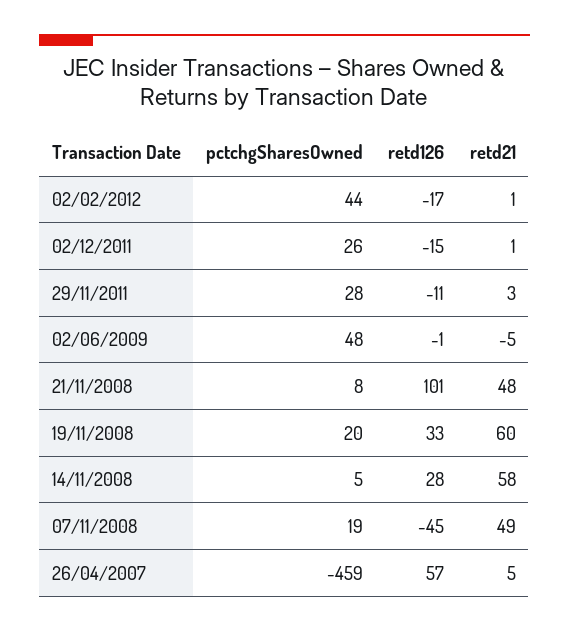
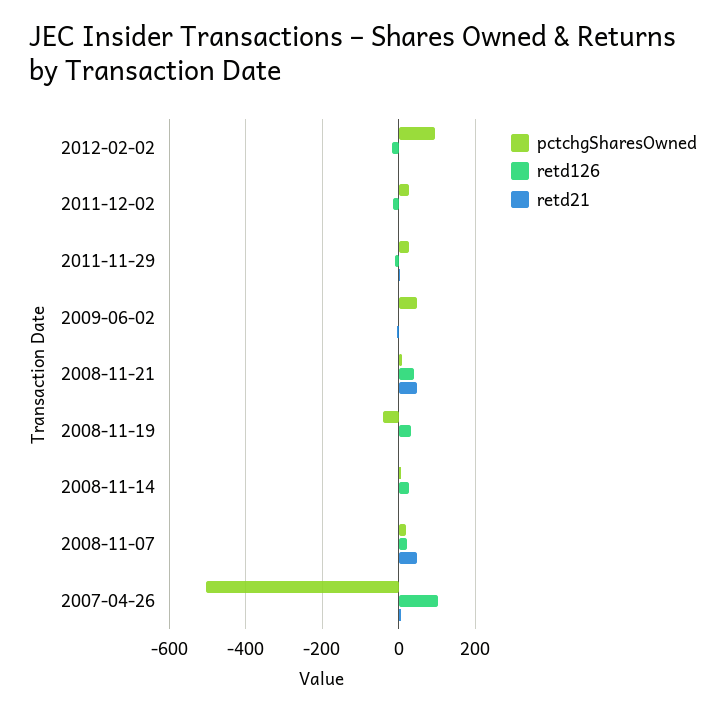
pctchgSharesOwned, 02/02/2012: 44 -> 100
retd126, 21/11/2008: 101 -> 40
pctchgSharesOwned, 19/11/2008: 20 -> -40
retd21, 19/11/2008: 60 -> 0
retd21, 14/11/2008: 58 -> 0
retd126, 07/11/2008: -45 -> 20
pctchgSharesOwned, 26/04/2007: -459 -> -500
retd126, 26/04/2007: 57 -> 100

